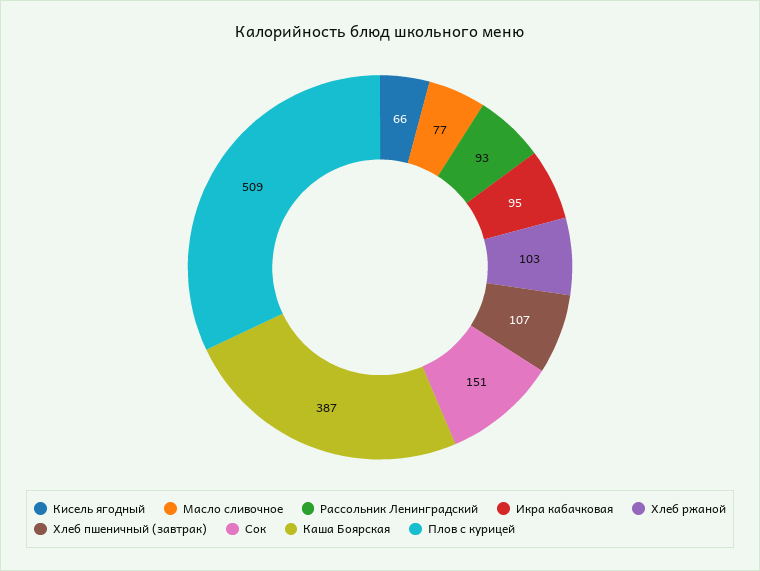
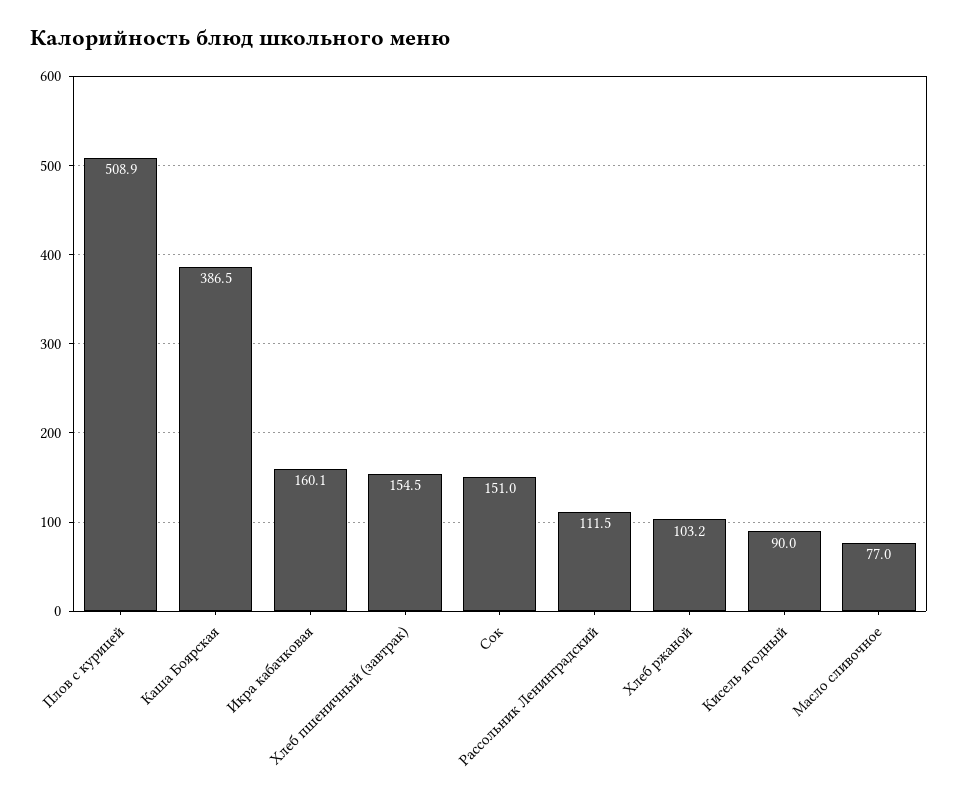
Кисель ягодный: 66 -> 90
Рассольник Ленинградский: 93 -> 111.5
Икра кабачковая: 95 -> 160.1
Хлеб пшеничный (завтрак): 107 -> 154.5

